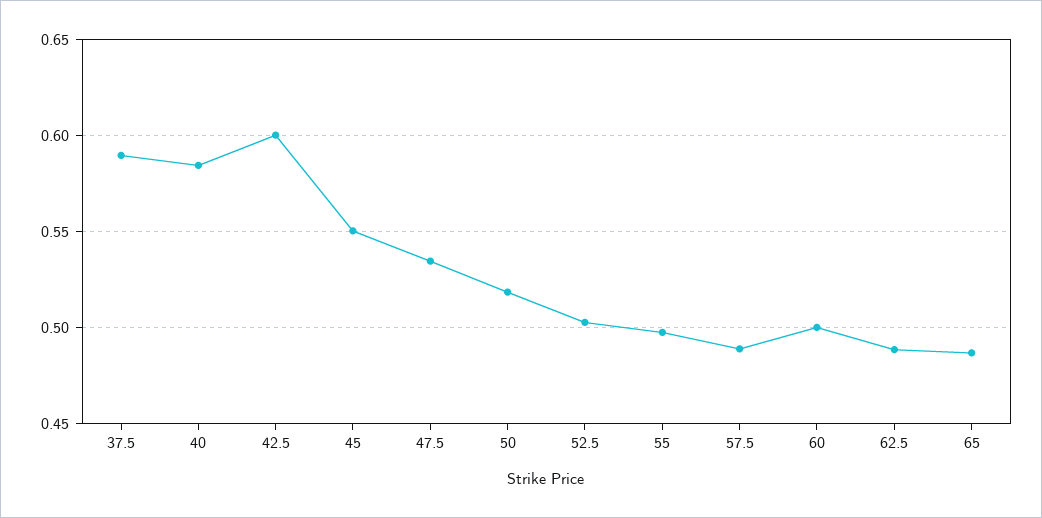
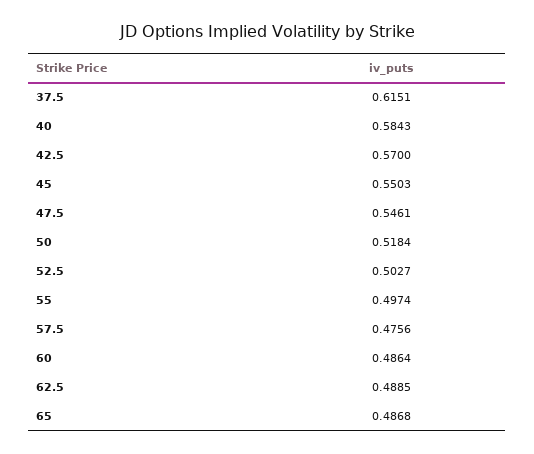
37.5: 0.59 -> 0.6151
42.5: 0.6 -> 0.57
47.5: 0.535 -> 0.5461
57.5: 0.49 -> 0.4756
60: 0.5 -> 0.4864

